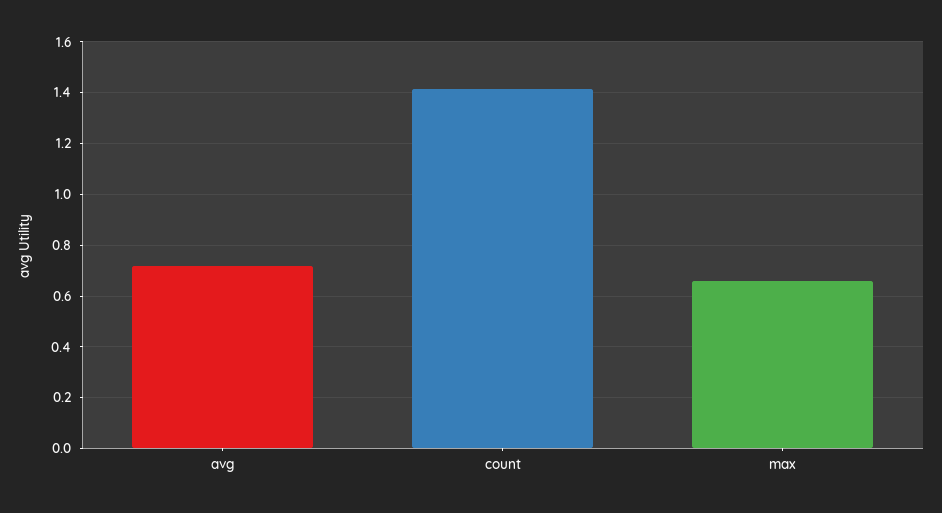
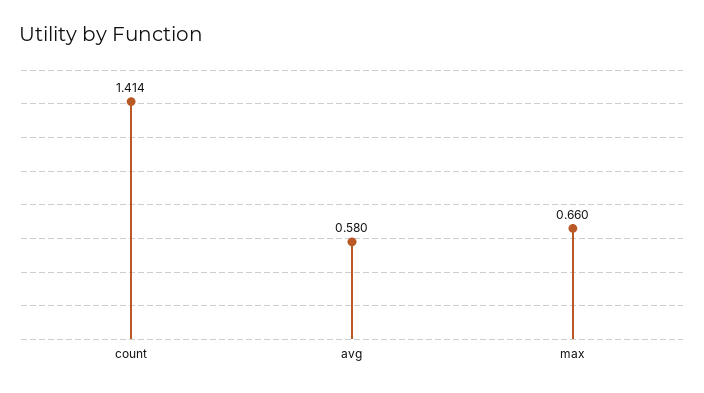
avg: 0.725 -> 0.58

